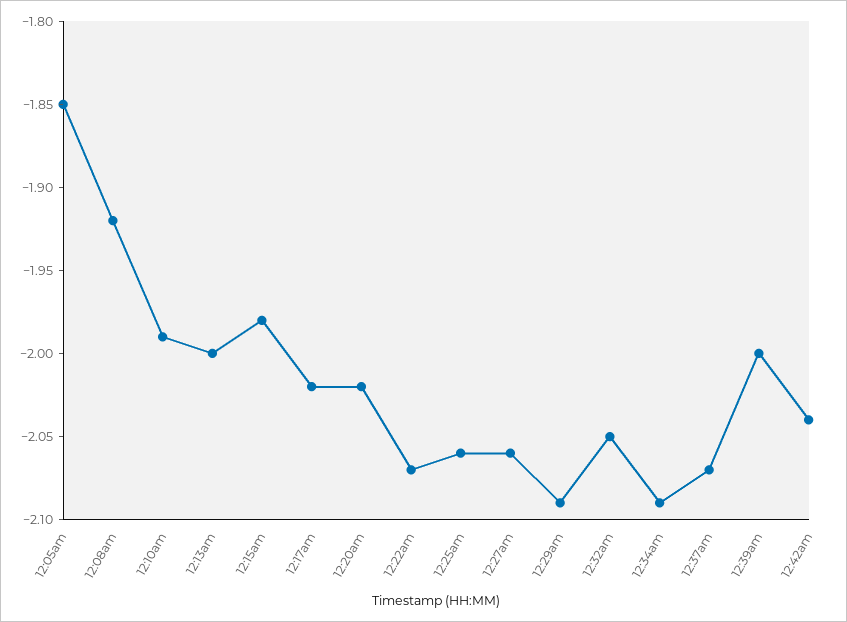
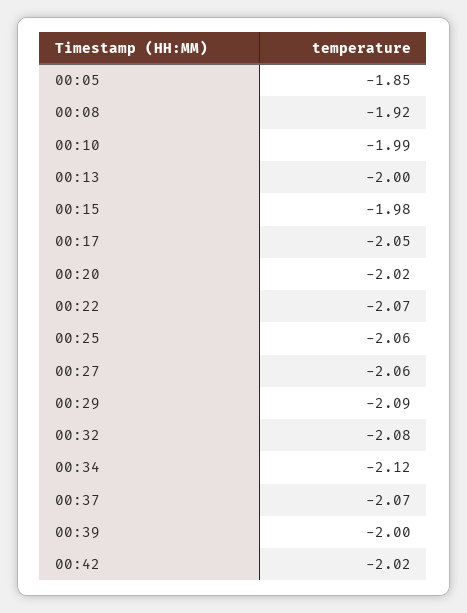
12:17am: -2.02 -> -2.05
12:32am: -2.05 -> -2.08
12:34am: -2.09 -> -2.12
12:42am: -2.04 -> -2.02

